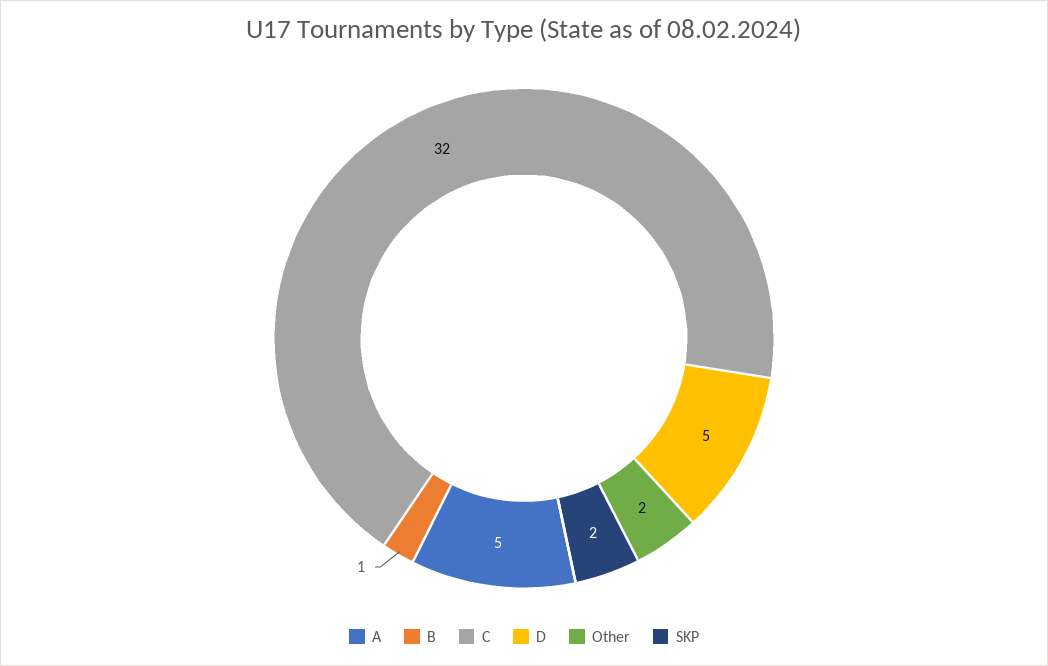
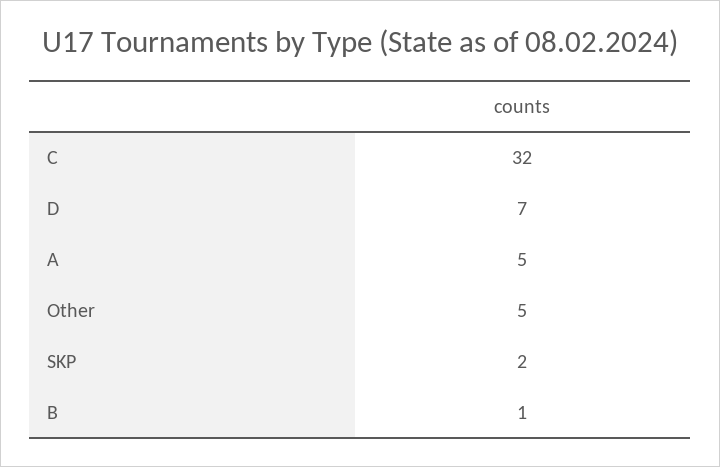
D: 5 -> 7
Other: 2 -> 5

